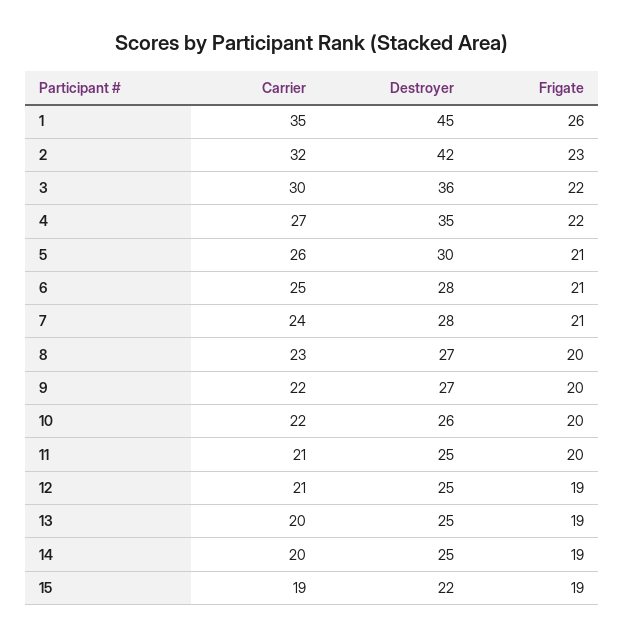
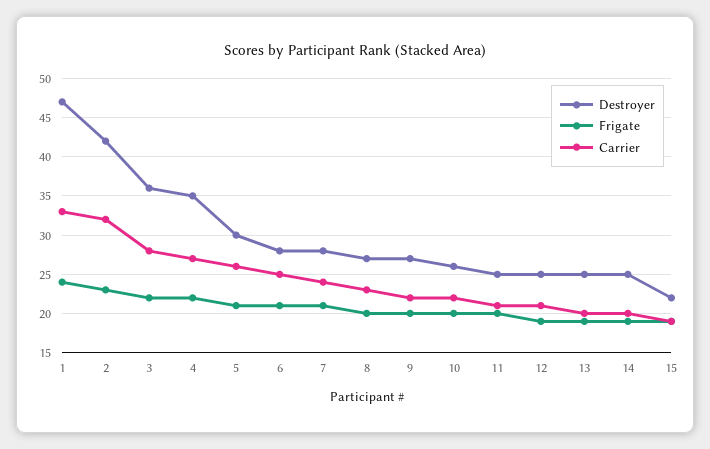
Carrier, 1: 35 -> 33
Destroyer, 1: 45 -> 47
Frigate, 1: 26 -> 24
Carrier, 3: 30 -> 28

